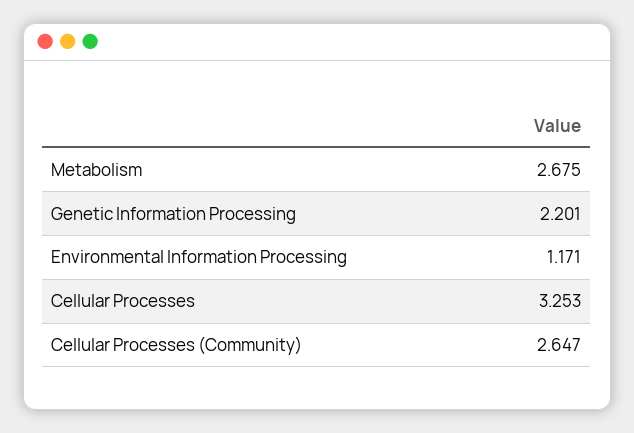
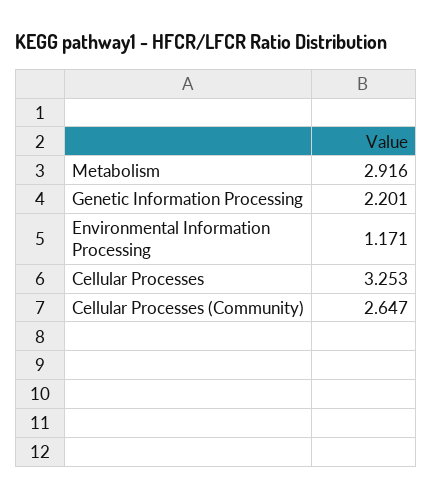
Metabolism: 2.675 -> 2.916

